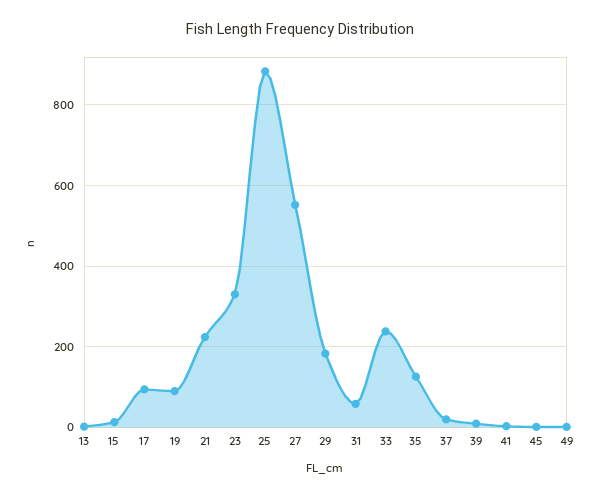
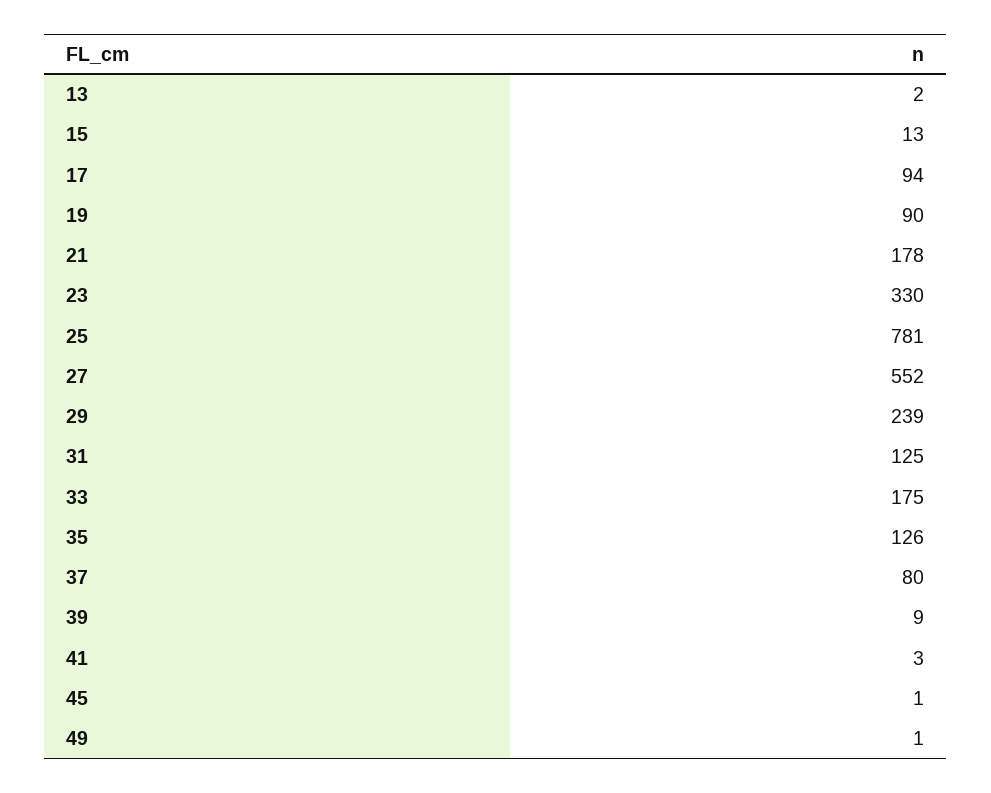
21: 220 -> 178
25: 880 -> 781
29: 180 -> 239
31: 60 -> 125
33: 240 -> 175
37: 20 -> 80

